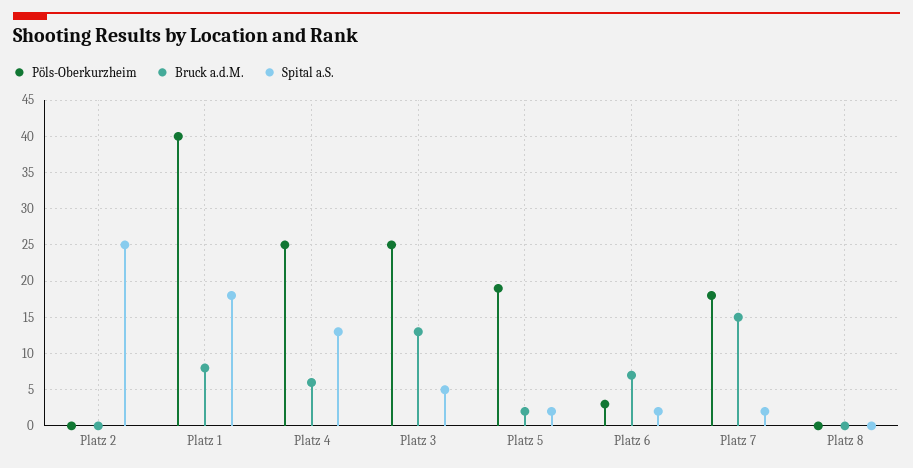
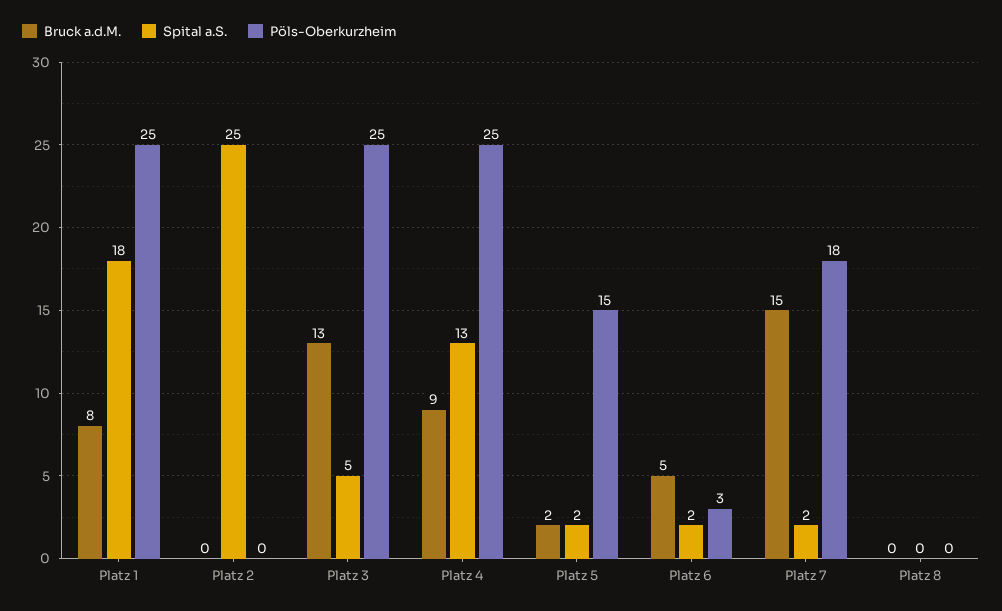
Pöls-Oberkurzheim, Platz 1: 40 -> 25
Bruck a.d.M., Platz 4: 6 -> 9
Pöls-Oberkurzheim, Platz 5: 19 -> 15
Bruck a.d.M., Platz 6: 7 -> 5

